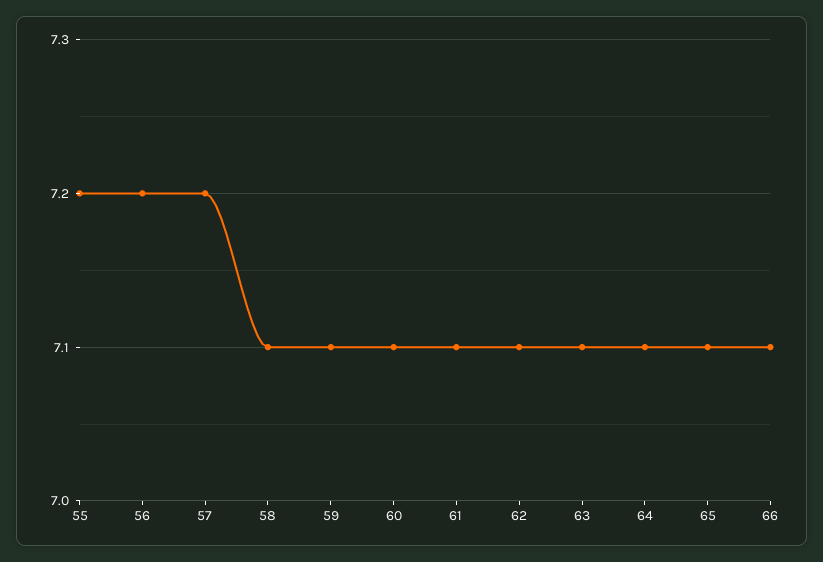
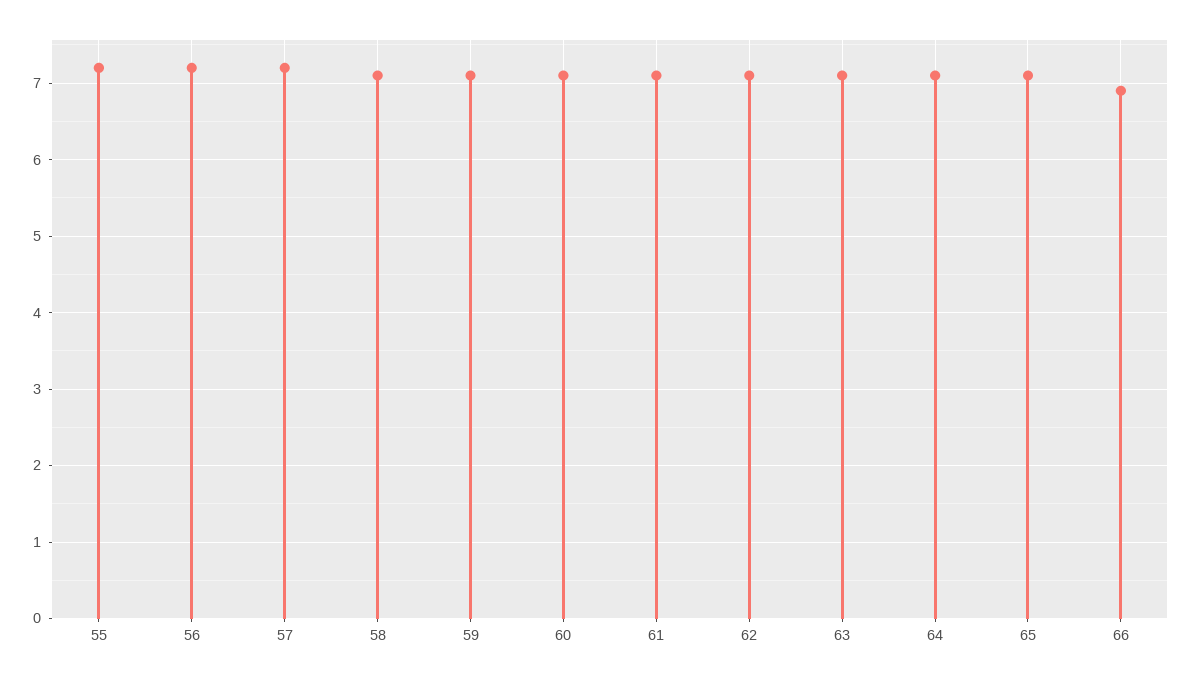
66: 7.1 -> 6.9

